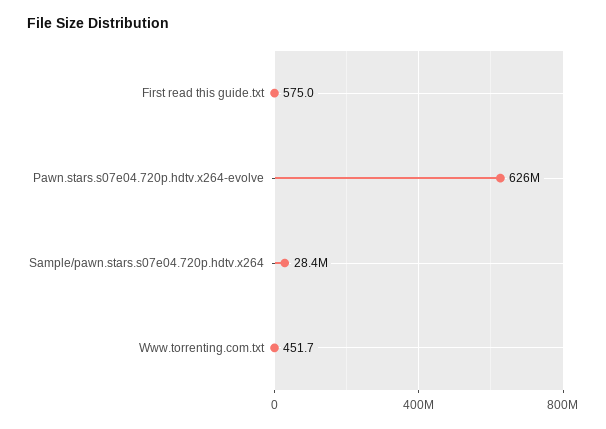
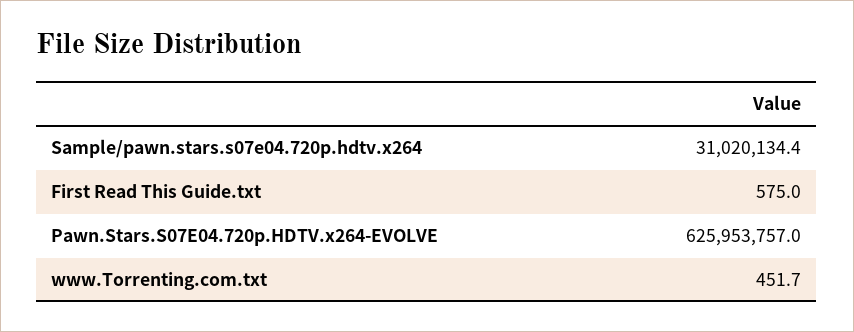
Sample/pawn.stars.s07e04.720p.hdtv.x264: 28400000 -> 31020134.4

